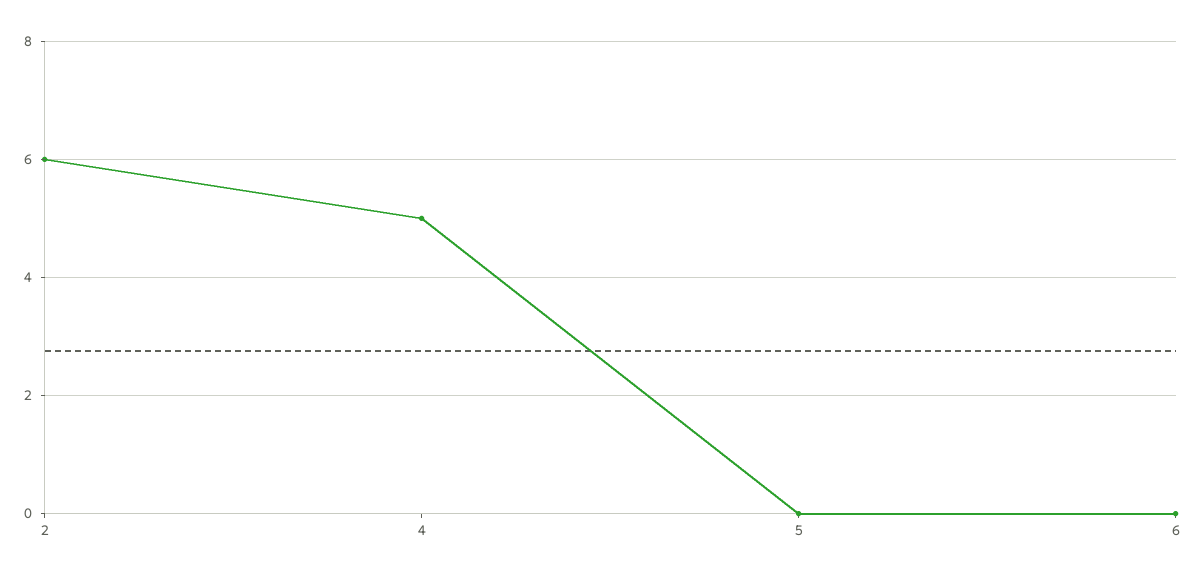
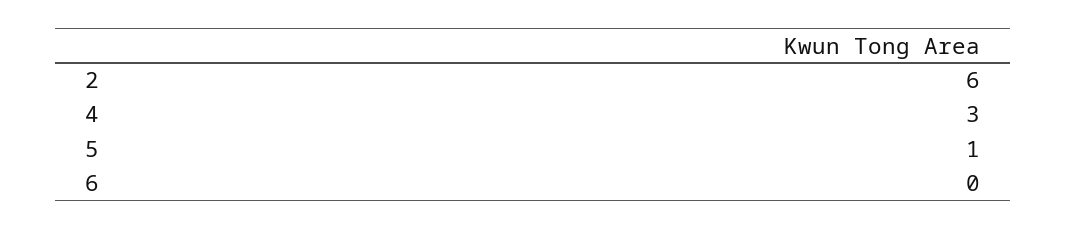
4: 5 -> 3
5: 0 -> 1

